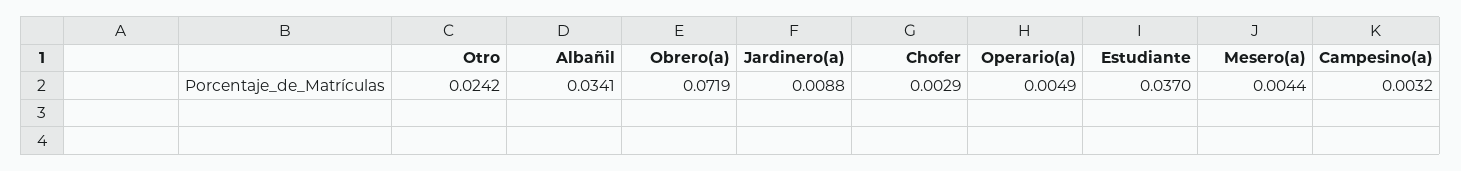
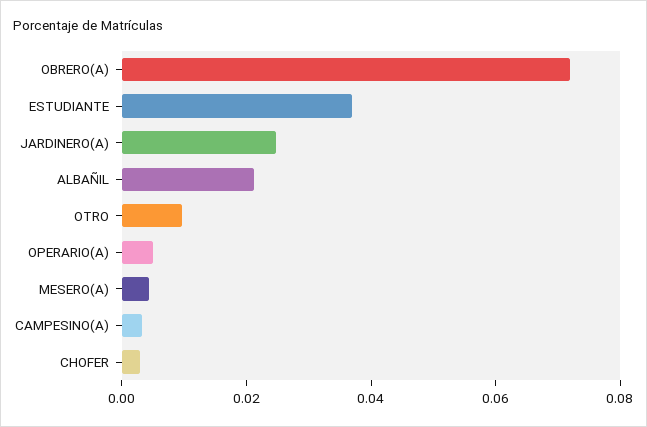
Otro: 0.0242 -> 0.01
Albañil: 0.0341 -> 0.02
Jardinero(a): 0.0088 -> 0.025

